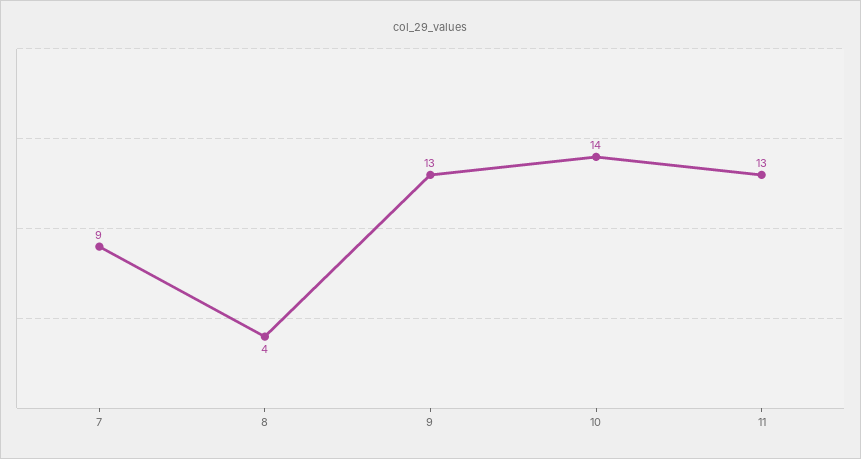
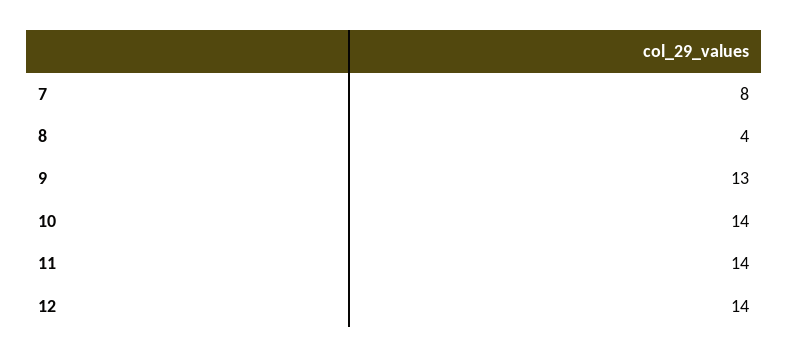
7: 9 -> 8
11: 13 -> 14
12: none -> 14

